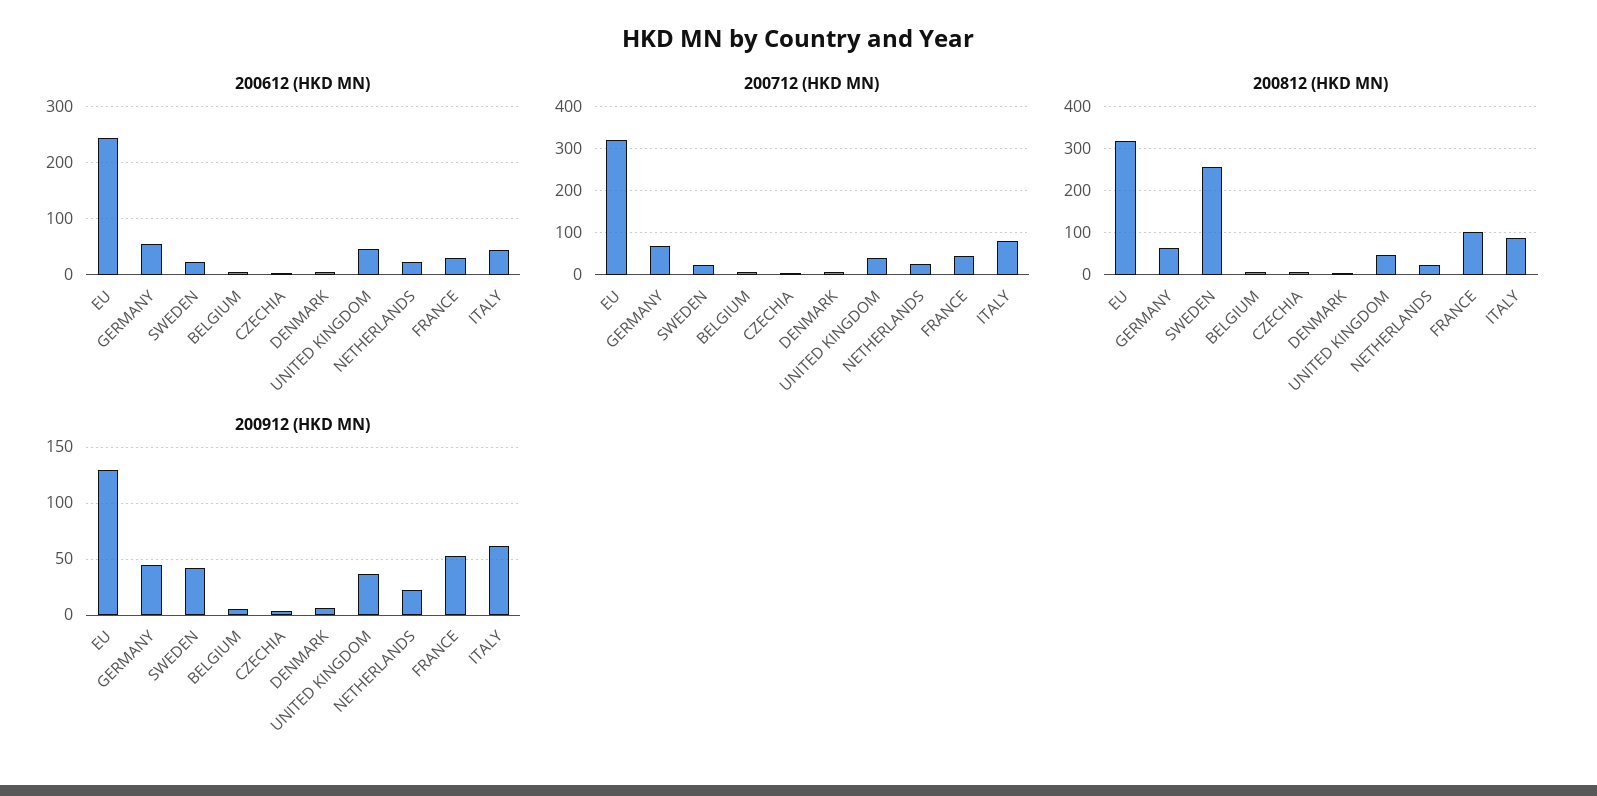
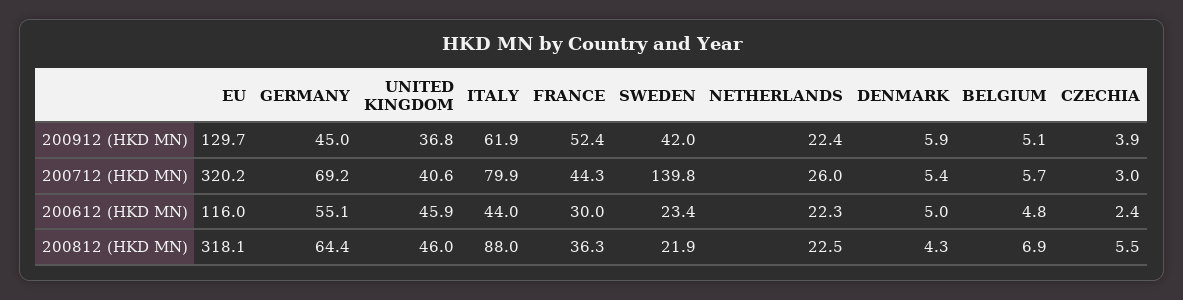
200612 (HKD MN), EU: 240 -> 116
200712 (HKD MN), SWEDEN: 20 -> 139.8
200812 (HKD MN), SWEDEN: 260 -> 21.9
200812 (HKD MN), FRANCE: 100 -> 36.3

